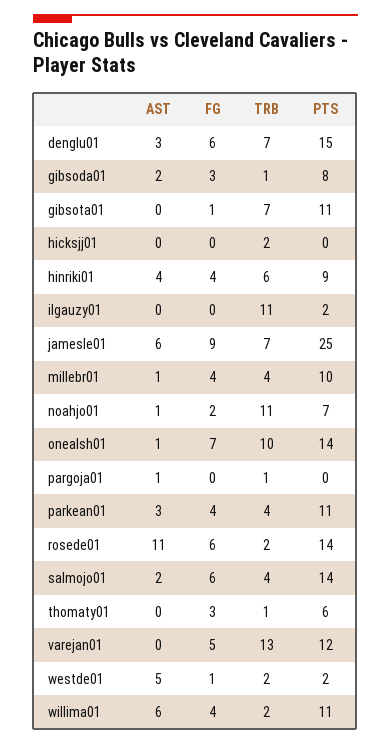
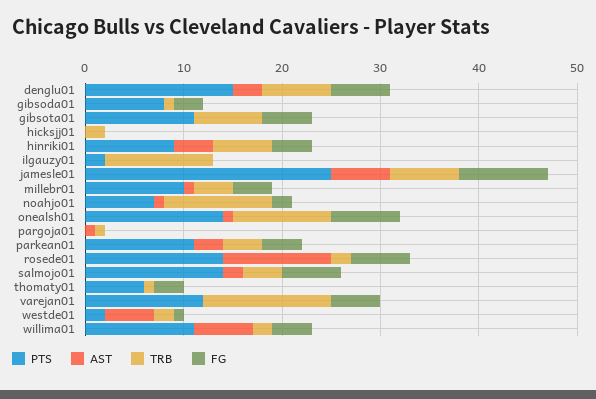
AST, gibsoda01: 2 -> 0
FG, gibsota01: 1 -> 5

